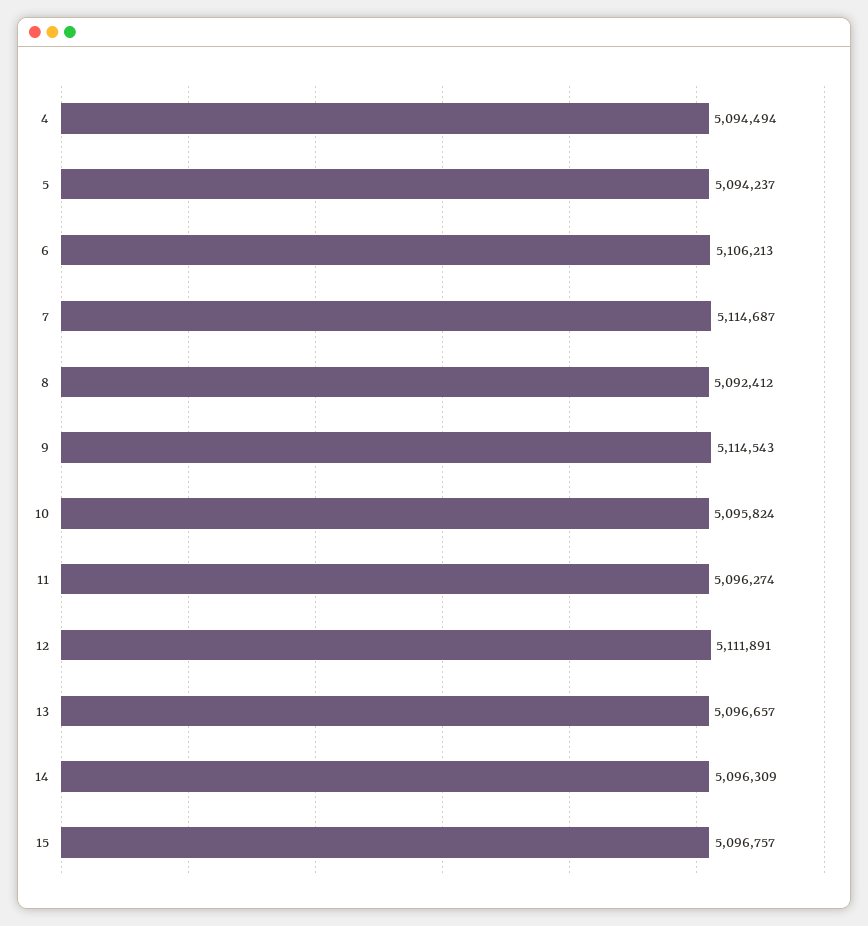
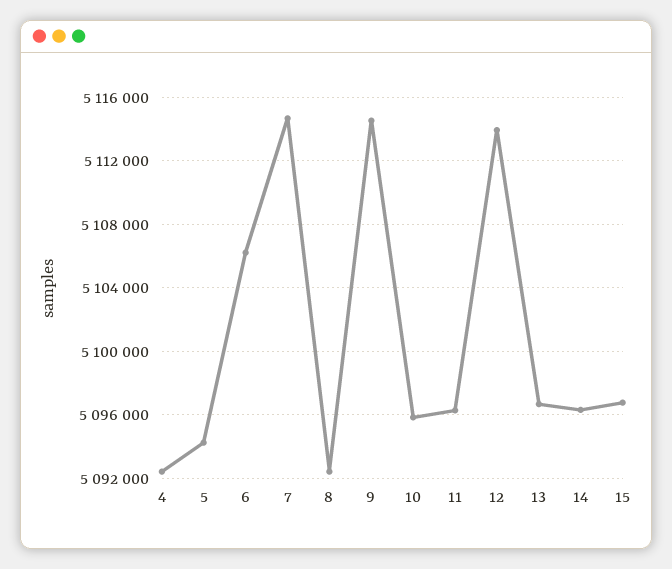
4: 5094494 -> 5092500
12: 5111891 -> 5114000

